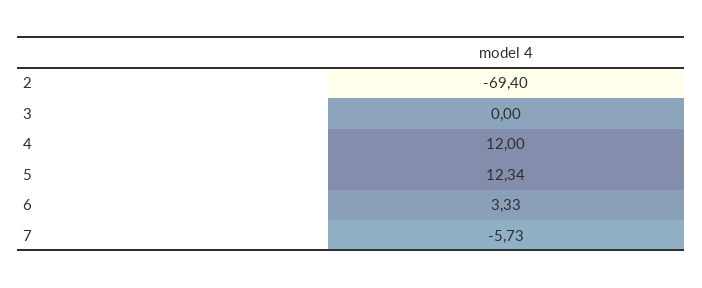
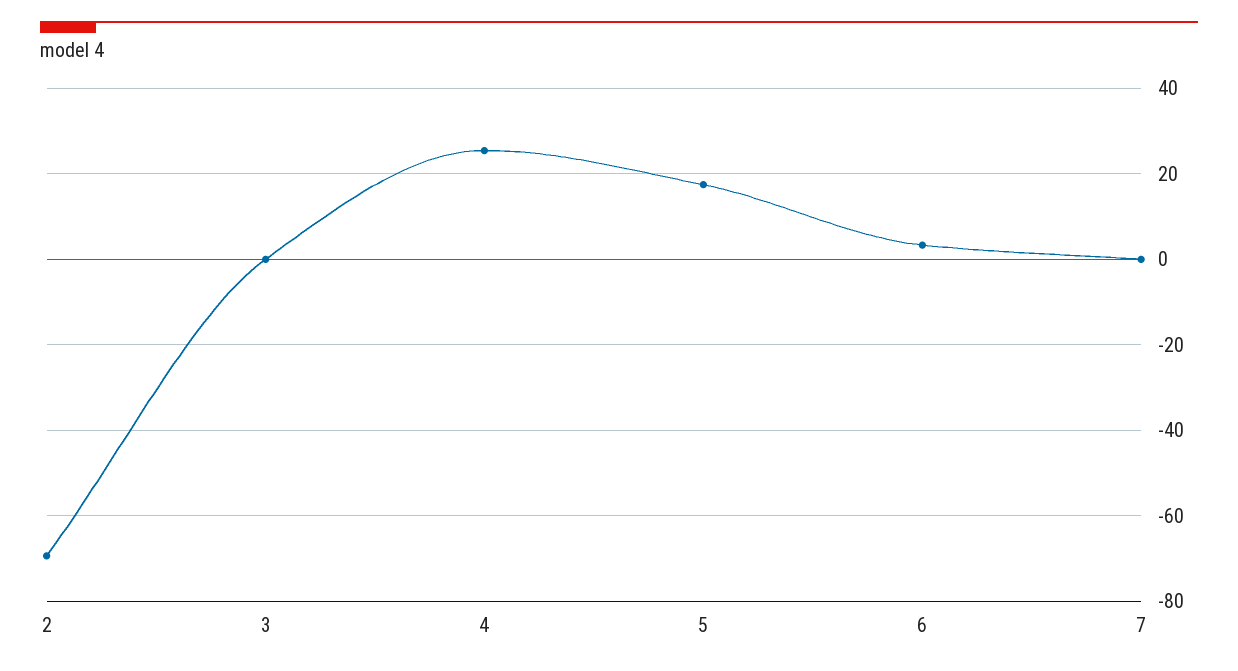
4: 12 -> 26
5: 12.34 -> 18
7: -5.73 -> 0

